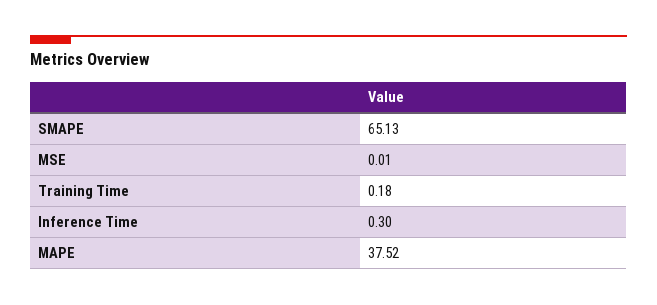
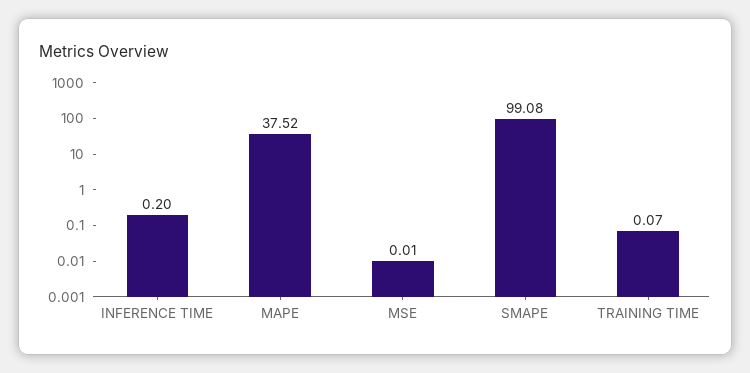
SMAPE: 65.13 -> 99.08
Training Time: 0.18 -> 0.07
Inference Time: 0.3 -> 0.2

